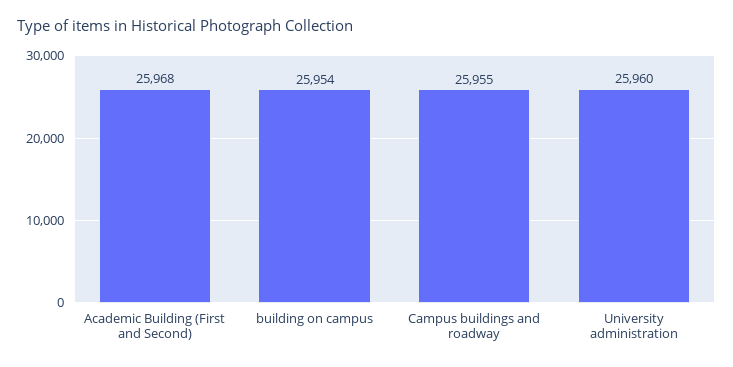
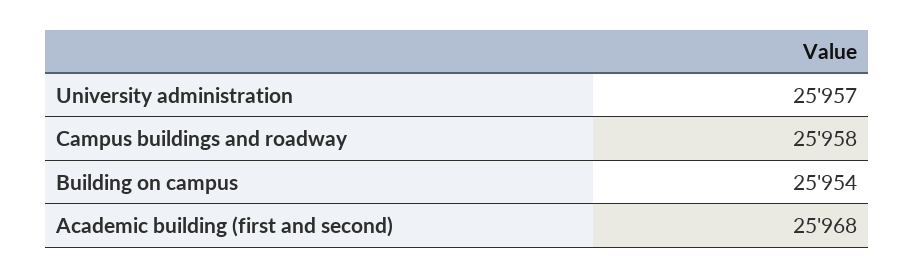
Campus buildings and roadway: 25955 -> 25958
University administration: 25960 -> 25957

